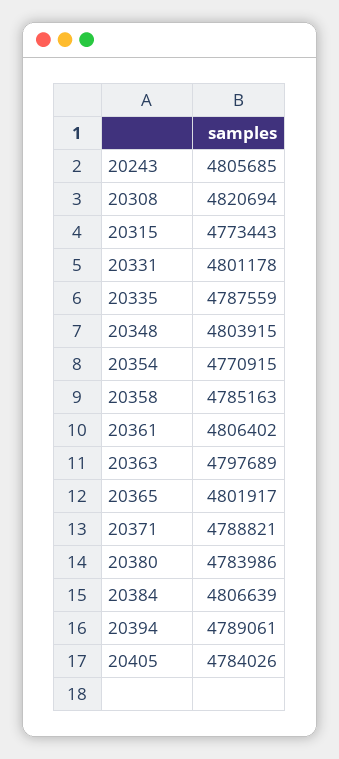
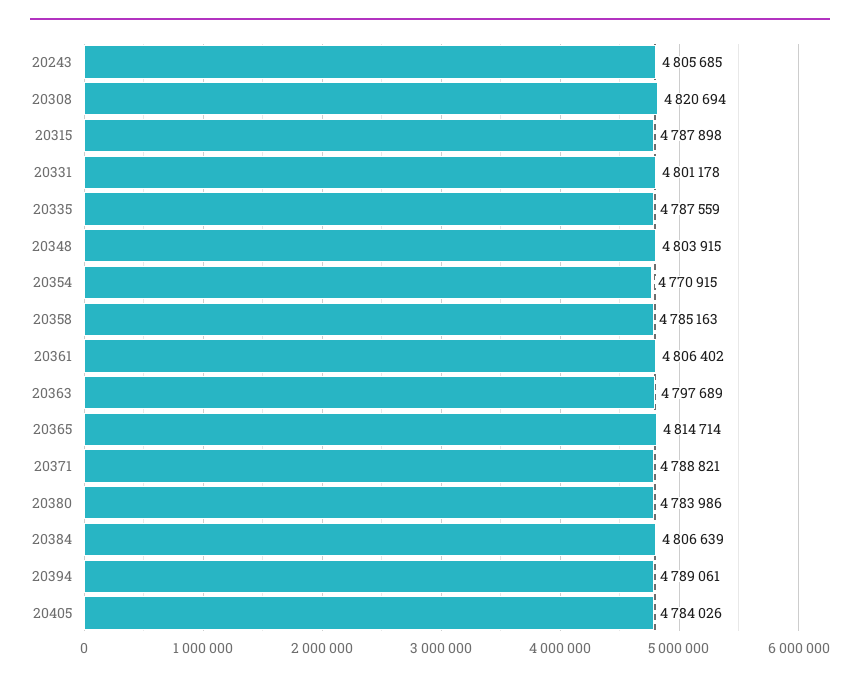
20315: 4773443 -> 4787898
20365: 4801917 -> 4814714

